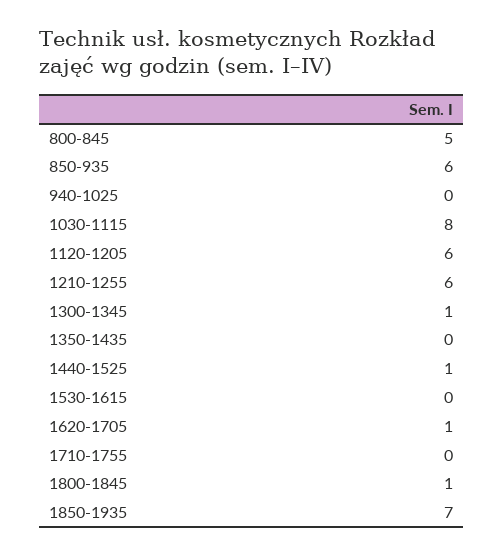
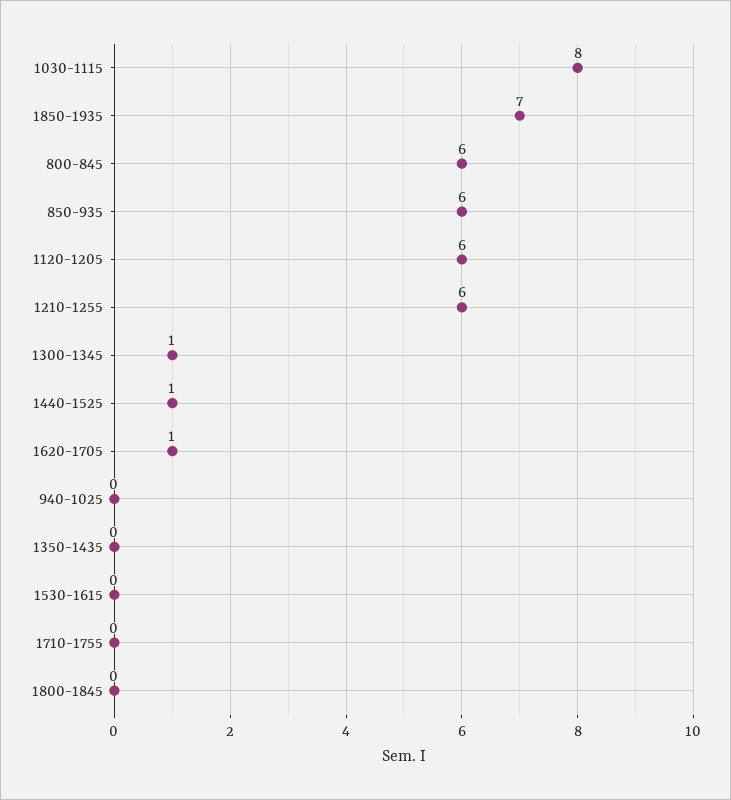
800-845: 5 -> 6
1800-1845: 1 -> 0

